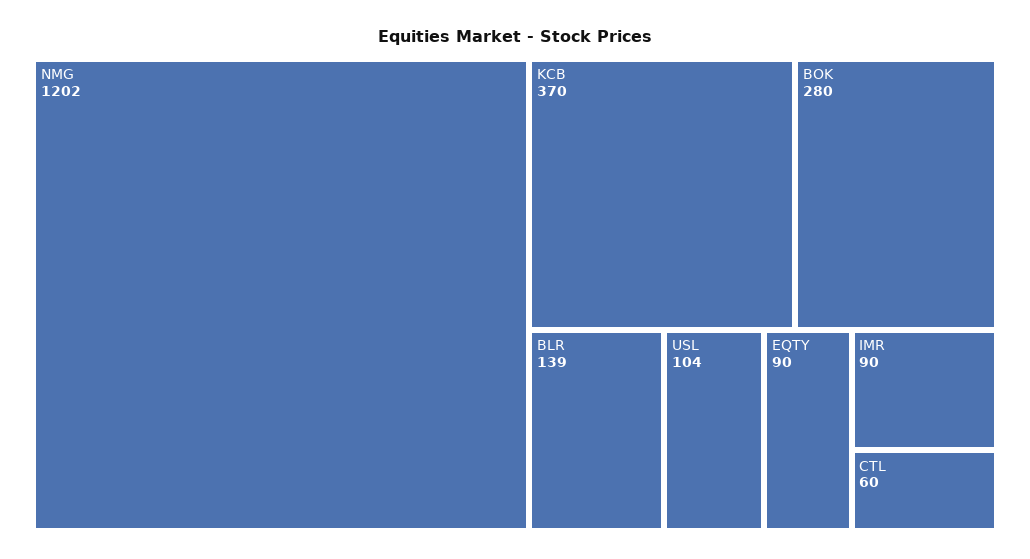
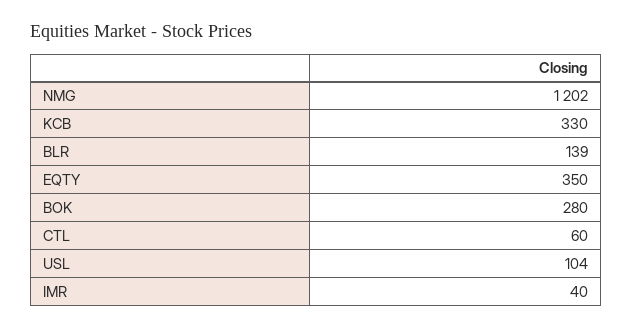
KCB: 370 -> 330
EQTY: 90 -> 350
IMR: 90 -> 40

